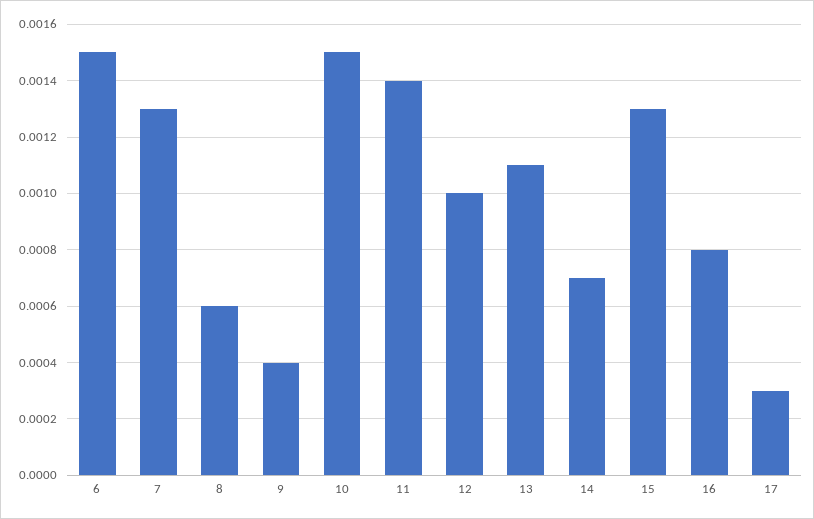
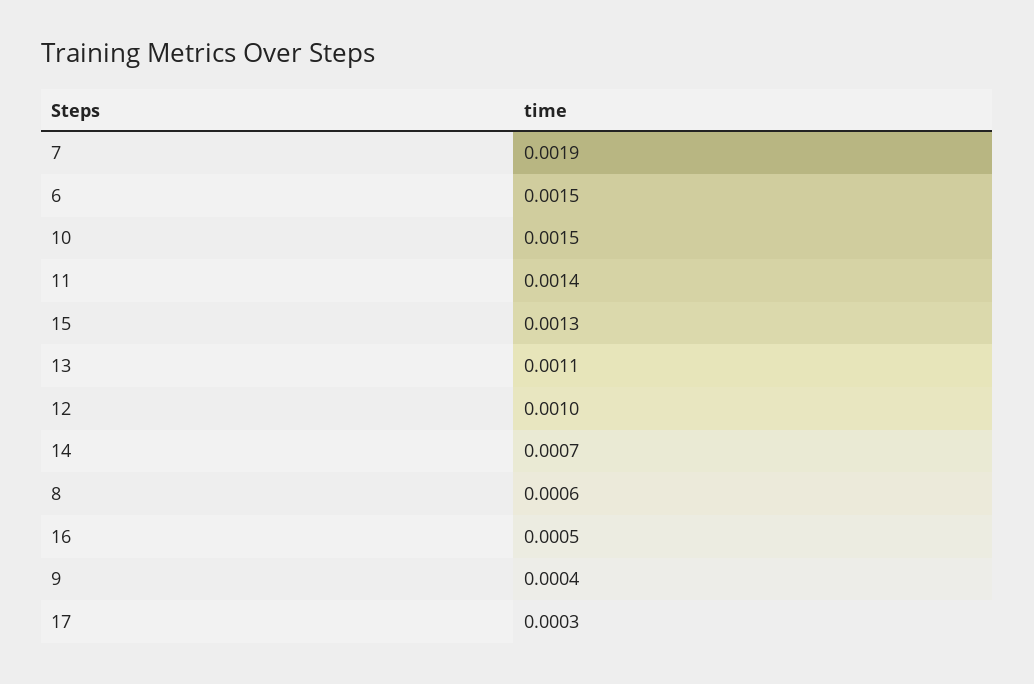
7: 0.0013 -> 0.0019
16: 0.0008 -> 0.0005

